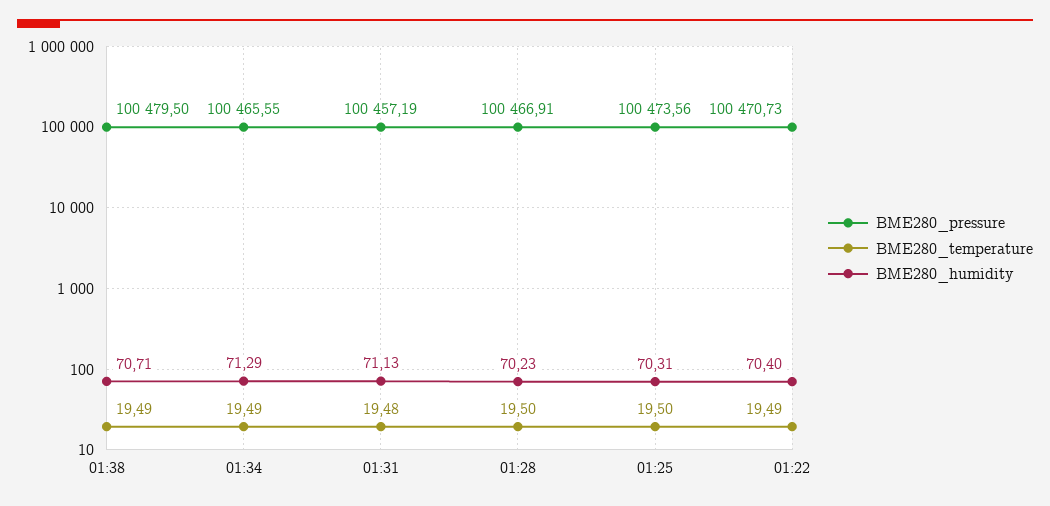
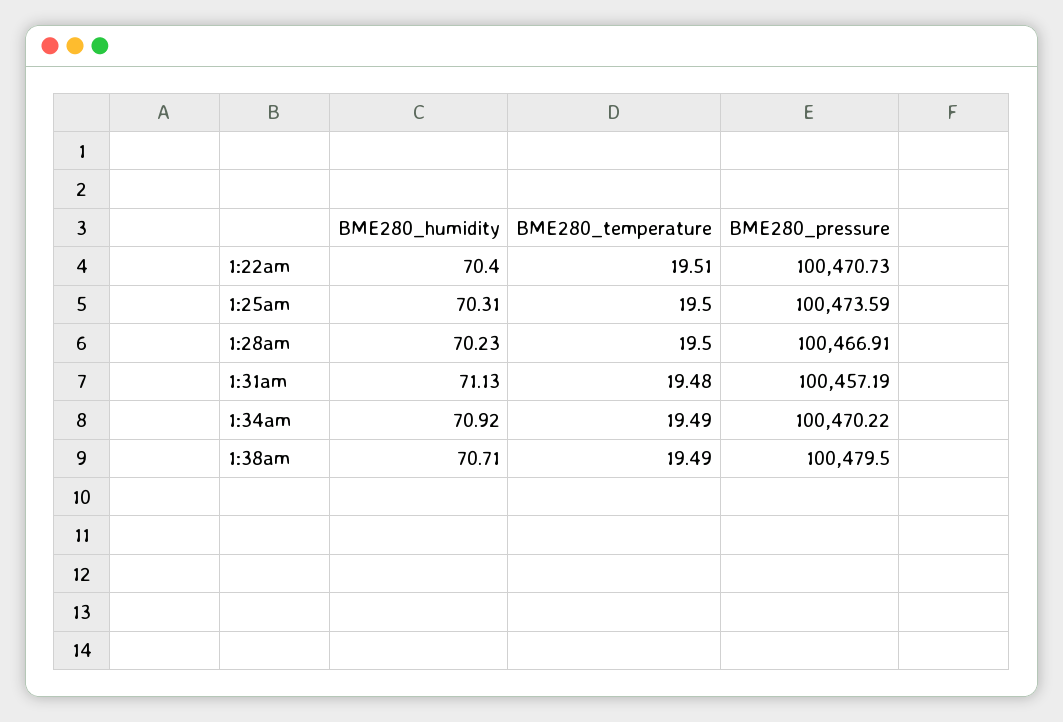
BME280_pressure, 01:34: 100465.55 -> 100470.22
BME280_humidity, 01:34: 71.29 -> 70.92
BME280_pressure, 01:25: 100473.56 -> 100473.59
BME280_temperature, 01:22: 19.49 -> 19.51

